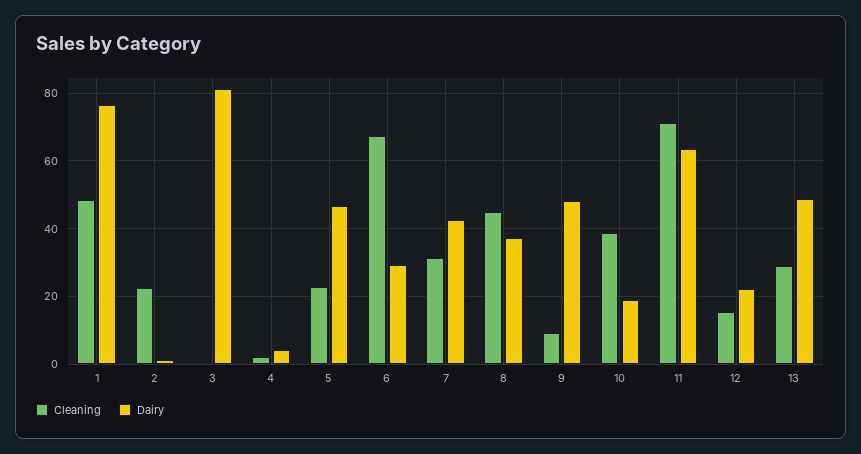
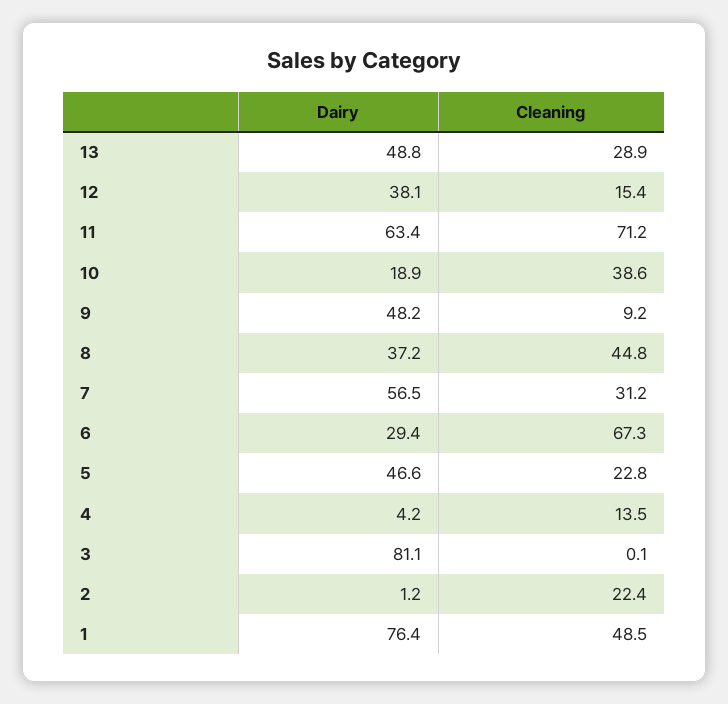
Cleaning, 4: 2 -> 13.5
Dairy, 7: 42 -> 56.5
Dairy, 12: 22 -> 38.1

